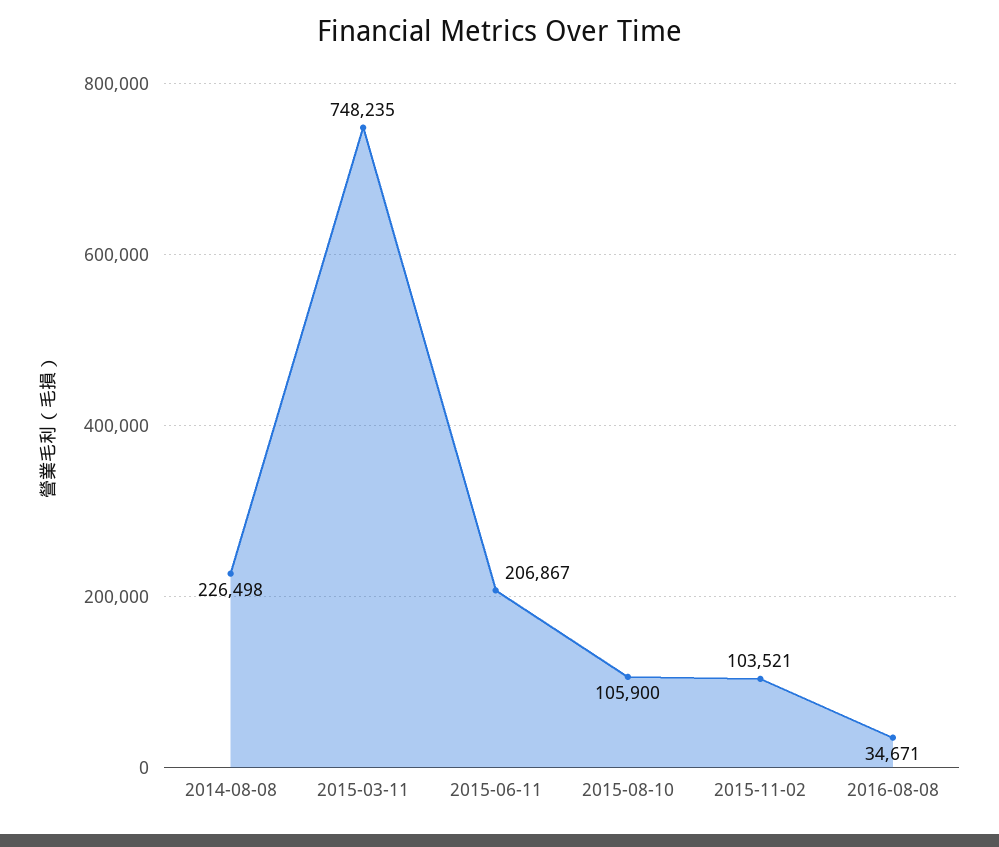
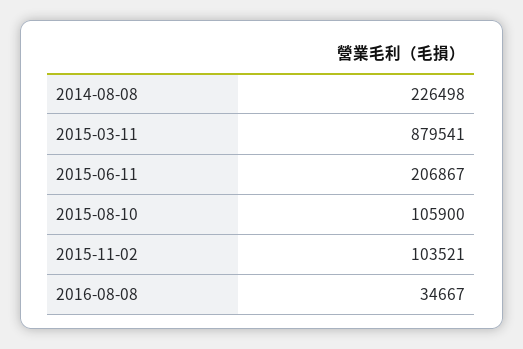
2015-03-11: 748235 -> 879541
2016-08-08: 34671 -> 34667

